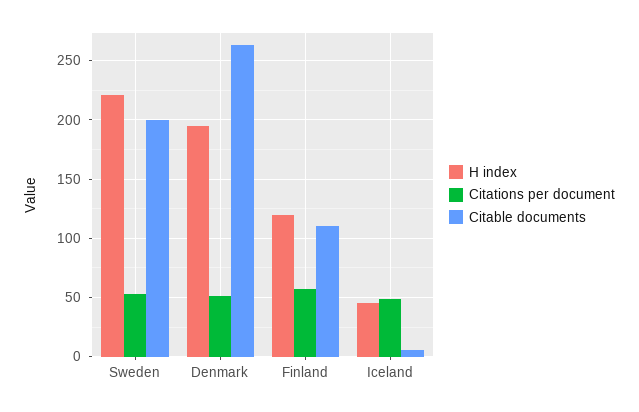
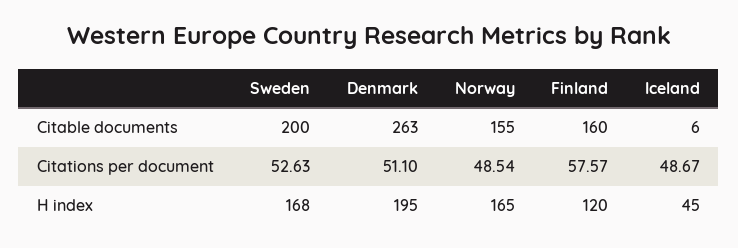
H index, Sweden: 220 -> 168
Citable documents, Finland: 110 -> 160
Citable documents, Norway: none -> 155
Citations per document, Norway: none -> 48.54
H index, Norway: none -> 165

